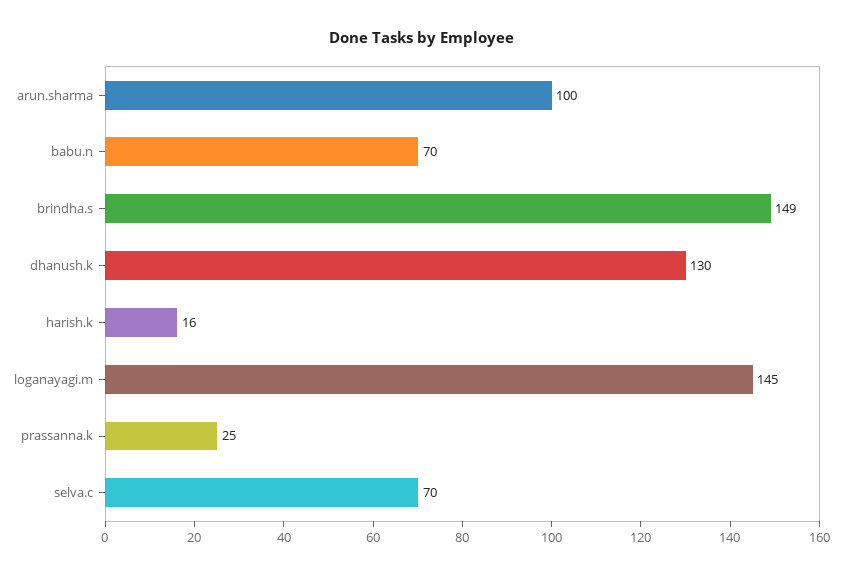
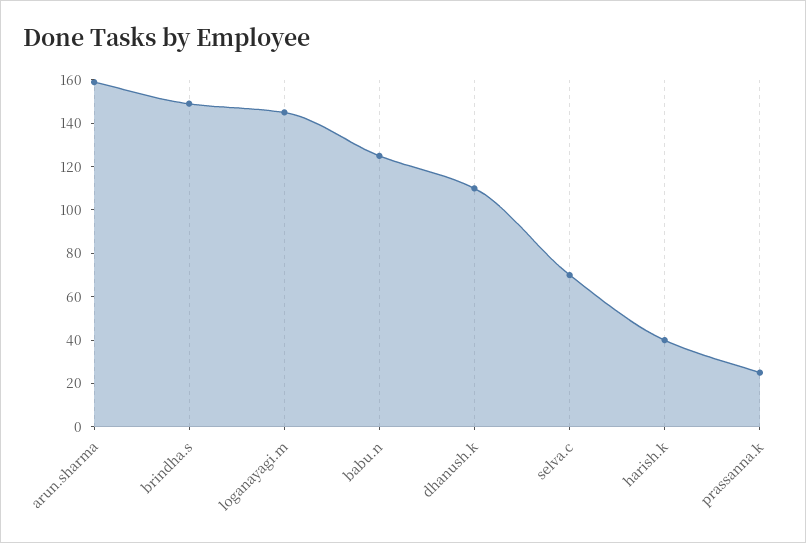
arun.sharma: 100 -> 160
babu.n: 70 -> 125
dhanush.k: 130 -> 110
harish.k: 16 -> 40

